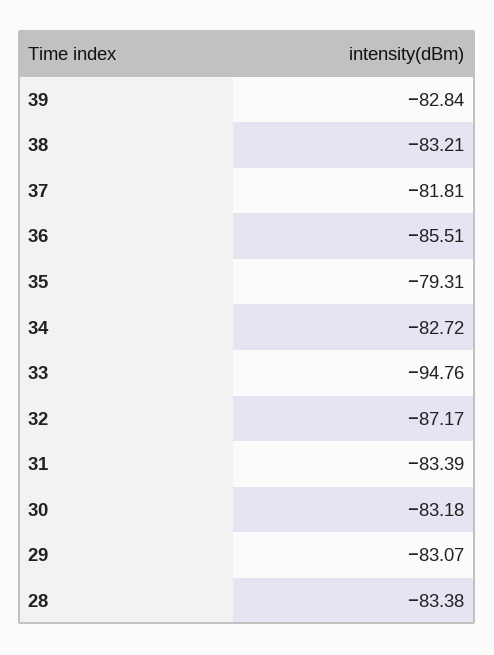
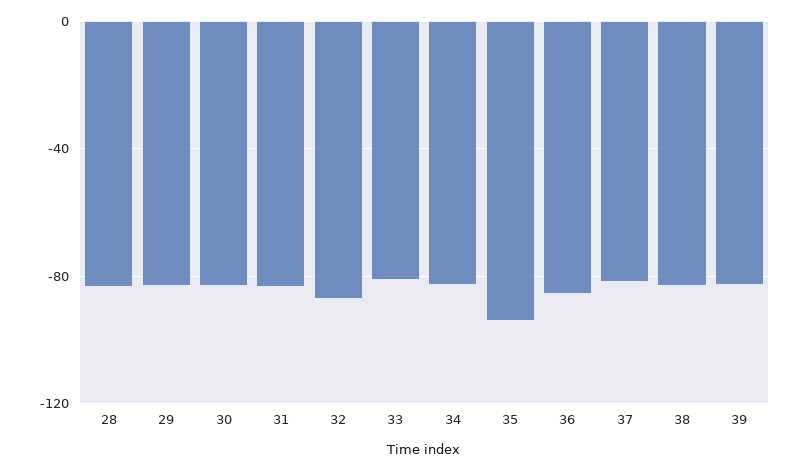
35: -79.31 -> -95
33: -94.76 -> -80

